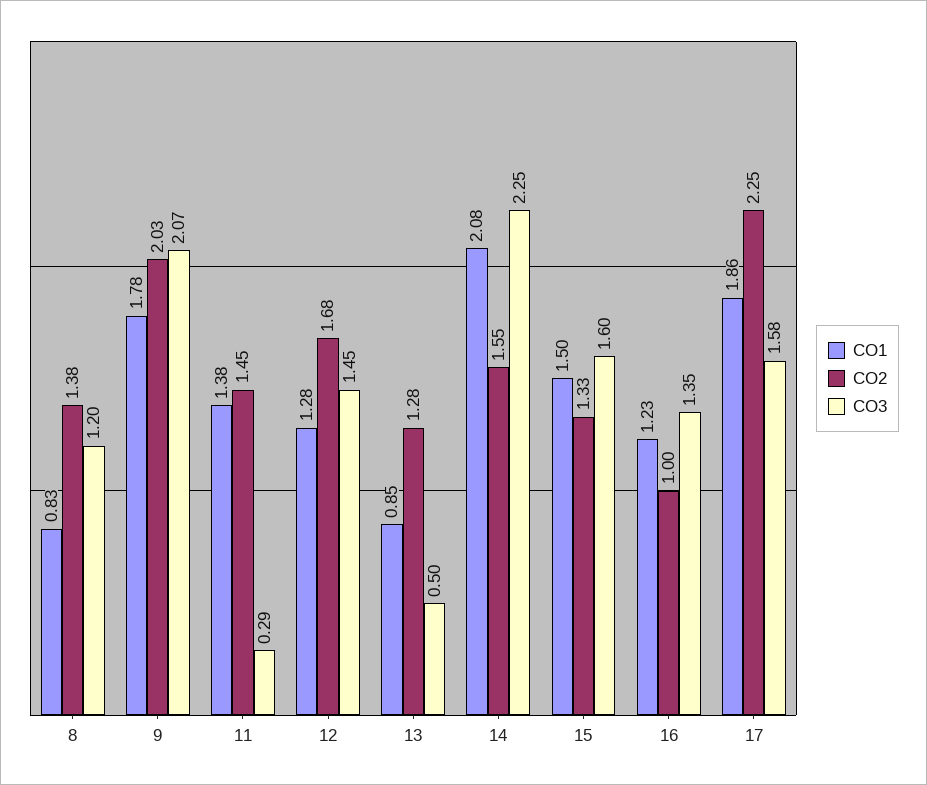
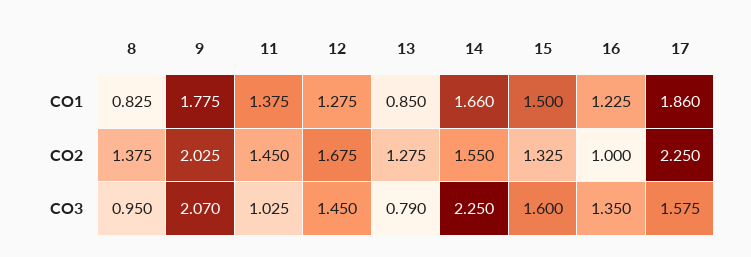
CO3, 8: 1.2 -> 0.95
CO3, 11: 0.29 -> 1.025
CO3, 13: 0.5 -> 0.79
CO1, 14: 2.08 -> 1.66

